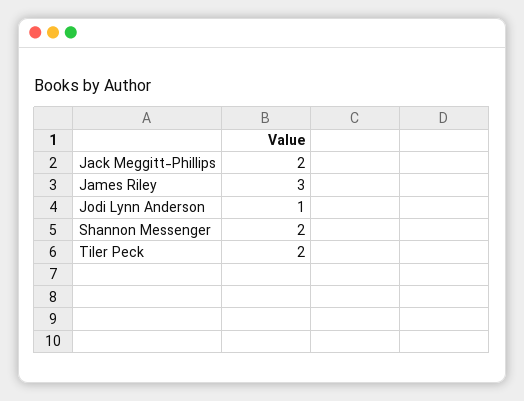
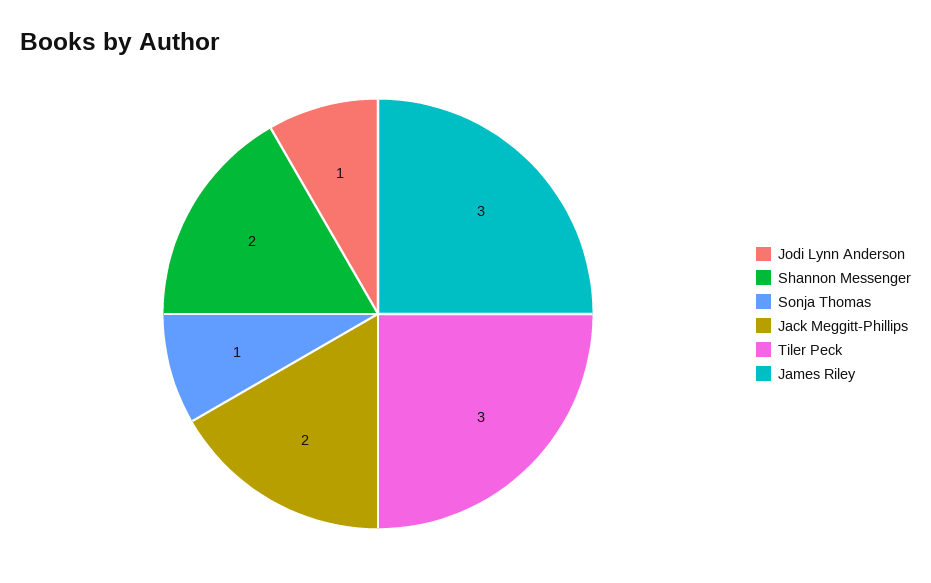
Tiler Peck: 2 -> 3
Sonja Thomas: none -> 1

